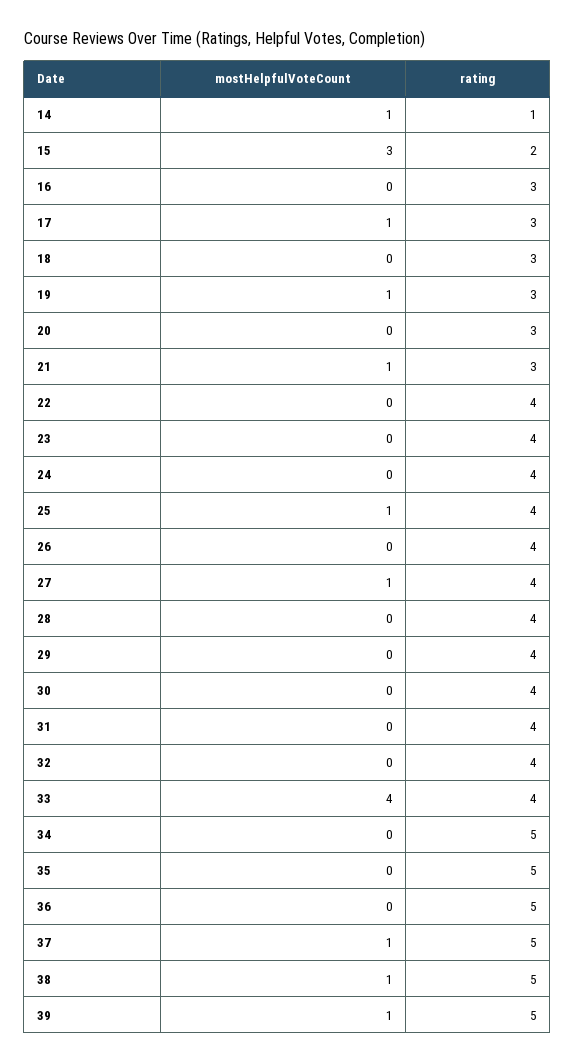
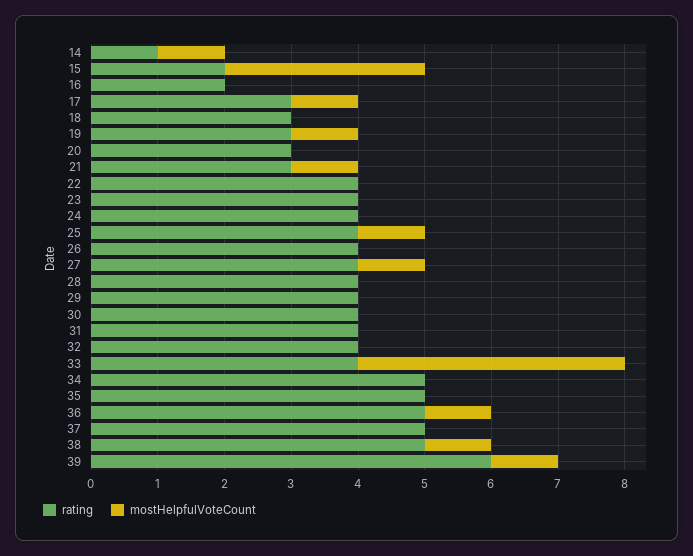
rating, 16: 3 -> 2
mostHelpfulVoteCount, 36: 0 -> 1
mostHelpfulVoteCount, 37: 1 -> 0
rating, 39: 5 -> 6

